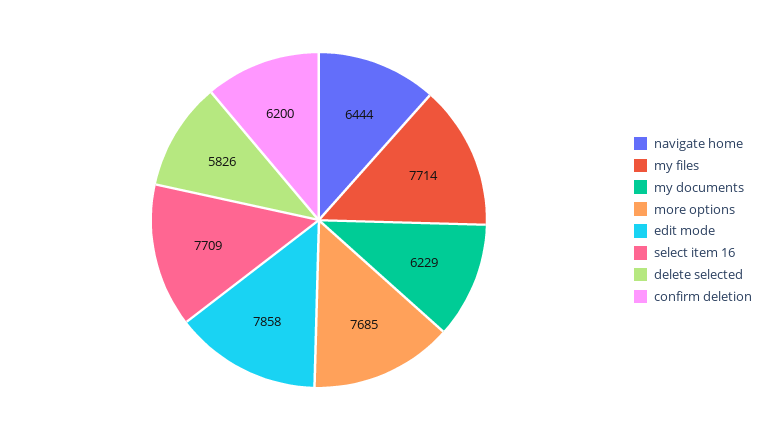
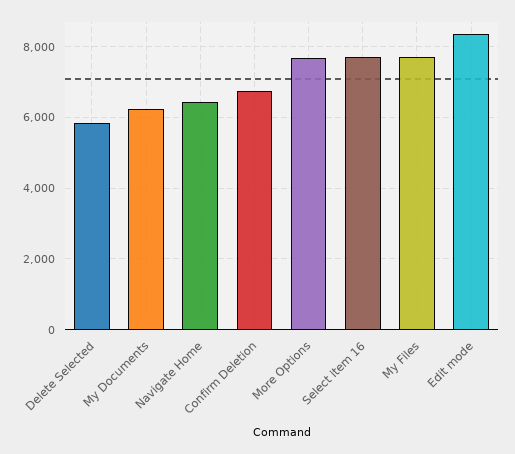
edit mode: 7858 -> 8400
confirm deletion: 6200 -> 6800

